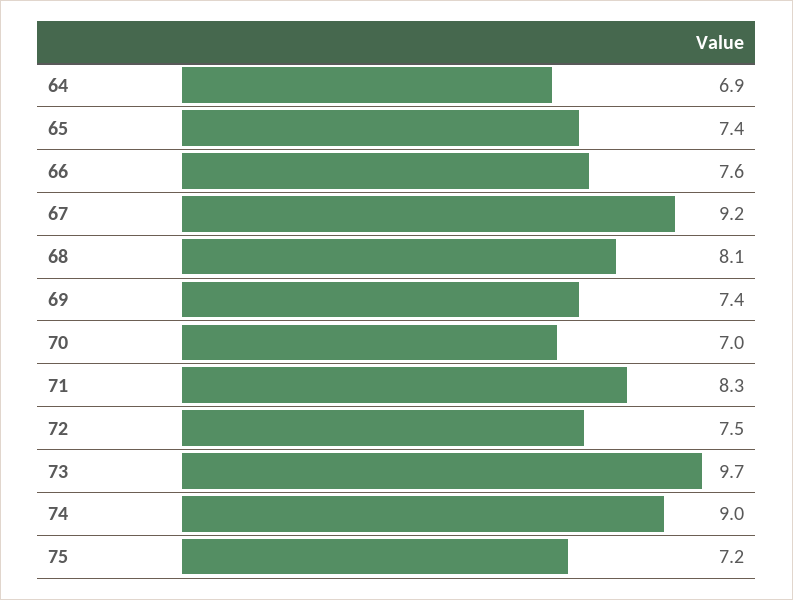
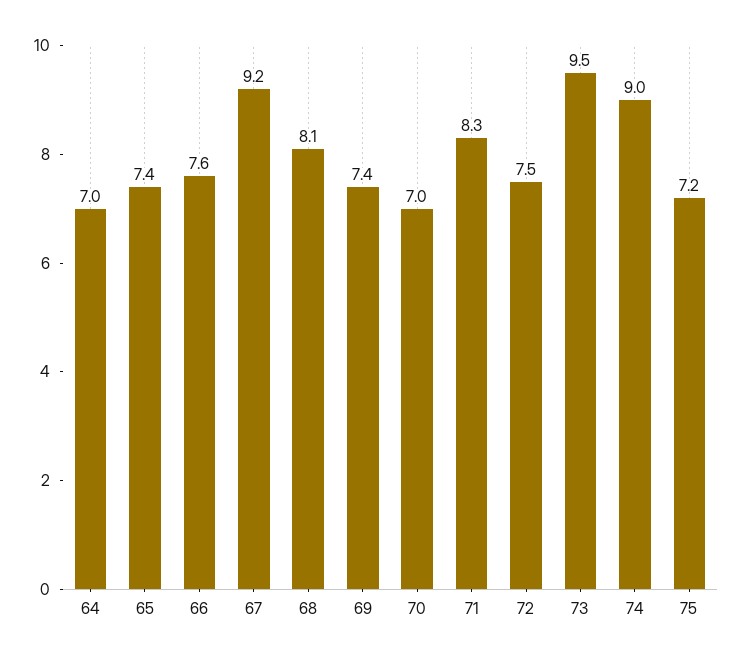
64: 6.9 -> 7
73: 9.7 -> 9.5

